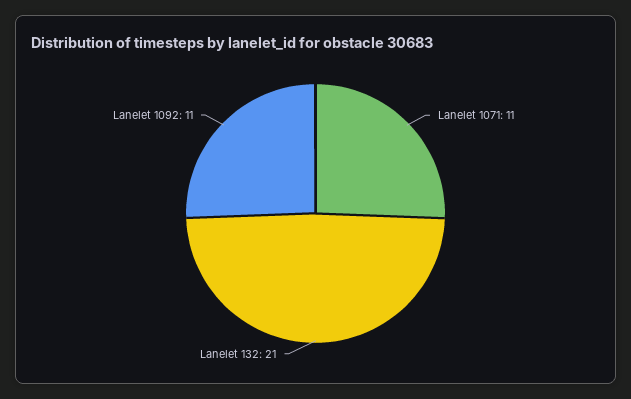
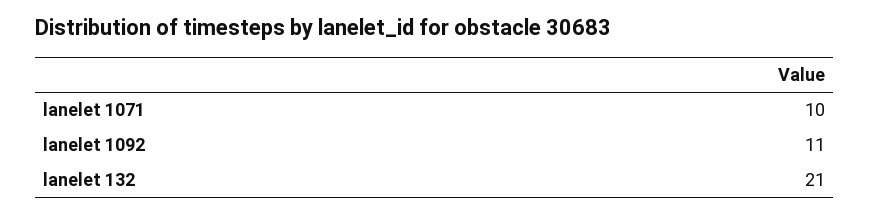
Lanelet 1071: 11 -> 10

